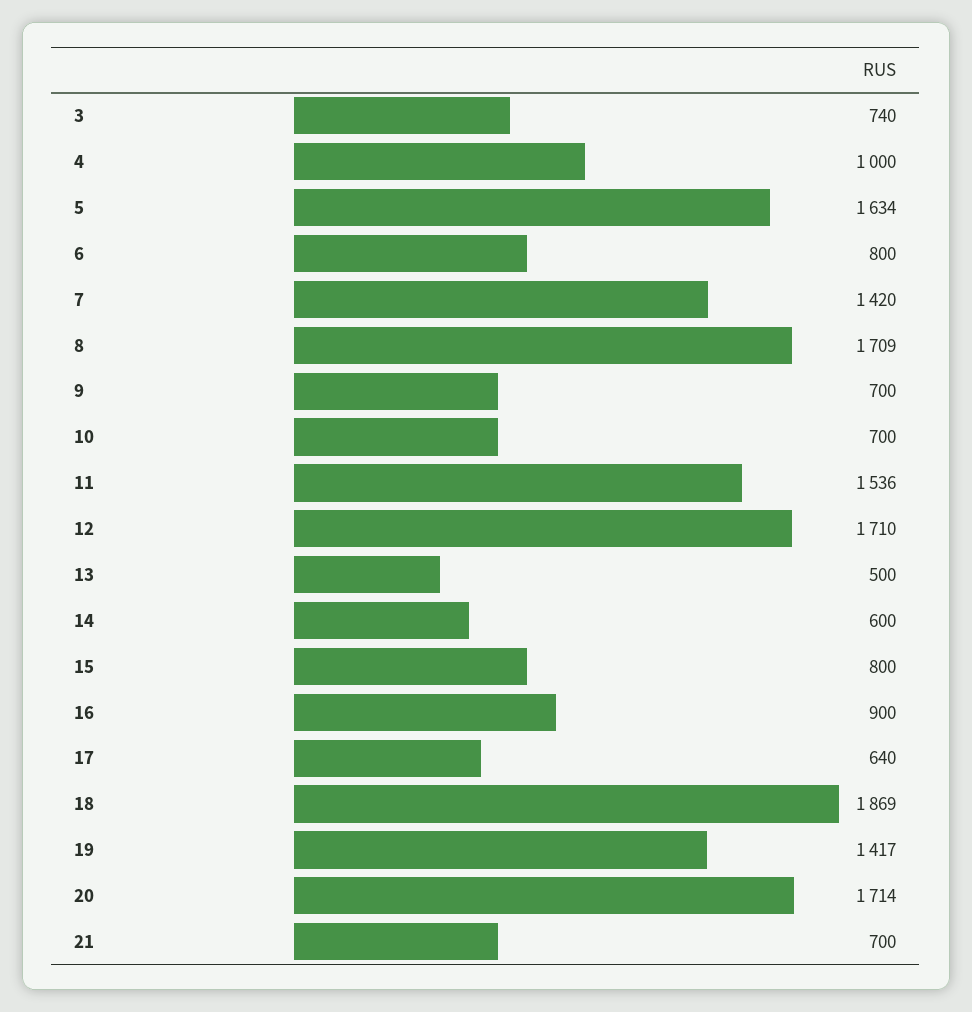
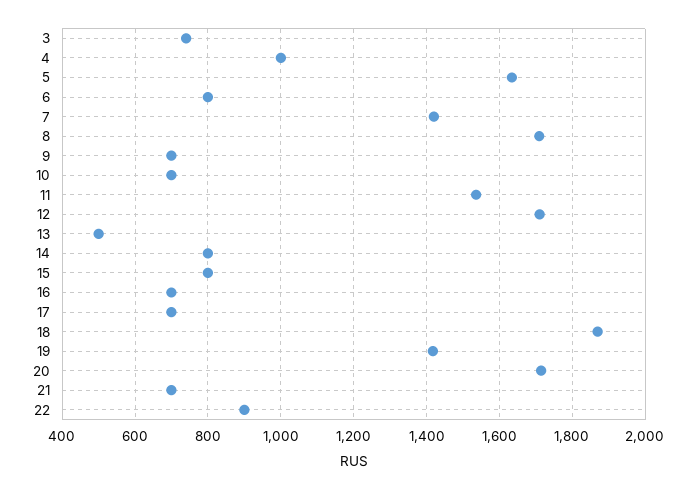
14: 600 -> 800
16: 900 -> 700
17: 640 -> 700
22: none -> 900

